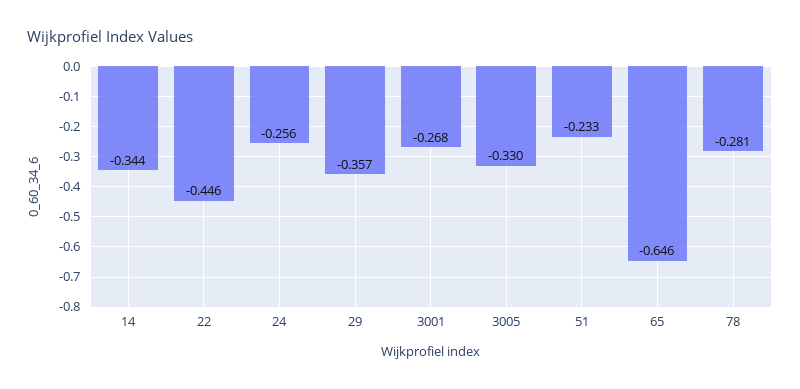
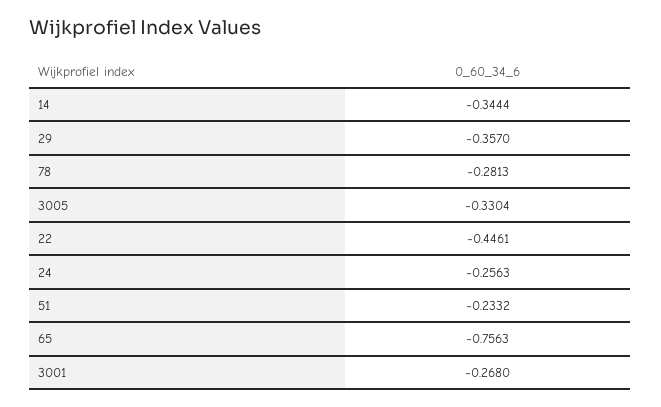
65: -0.646 -> -0.7563

